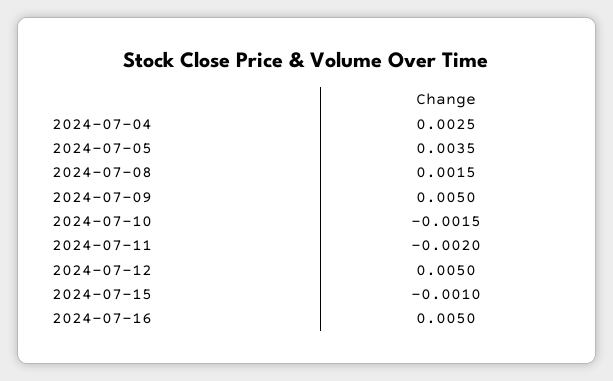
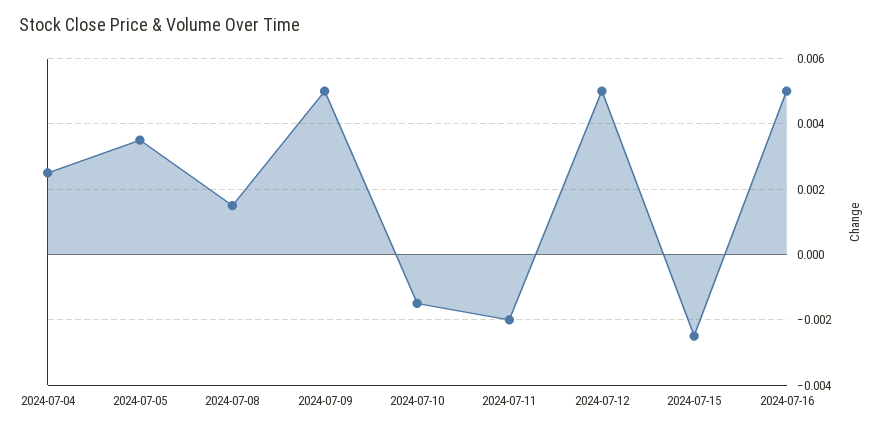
2024-07-15: -0.001 -> -0.0025

